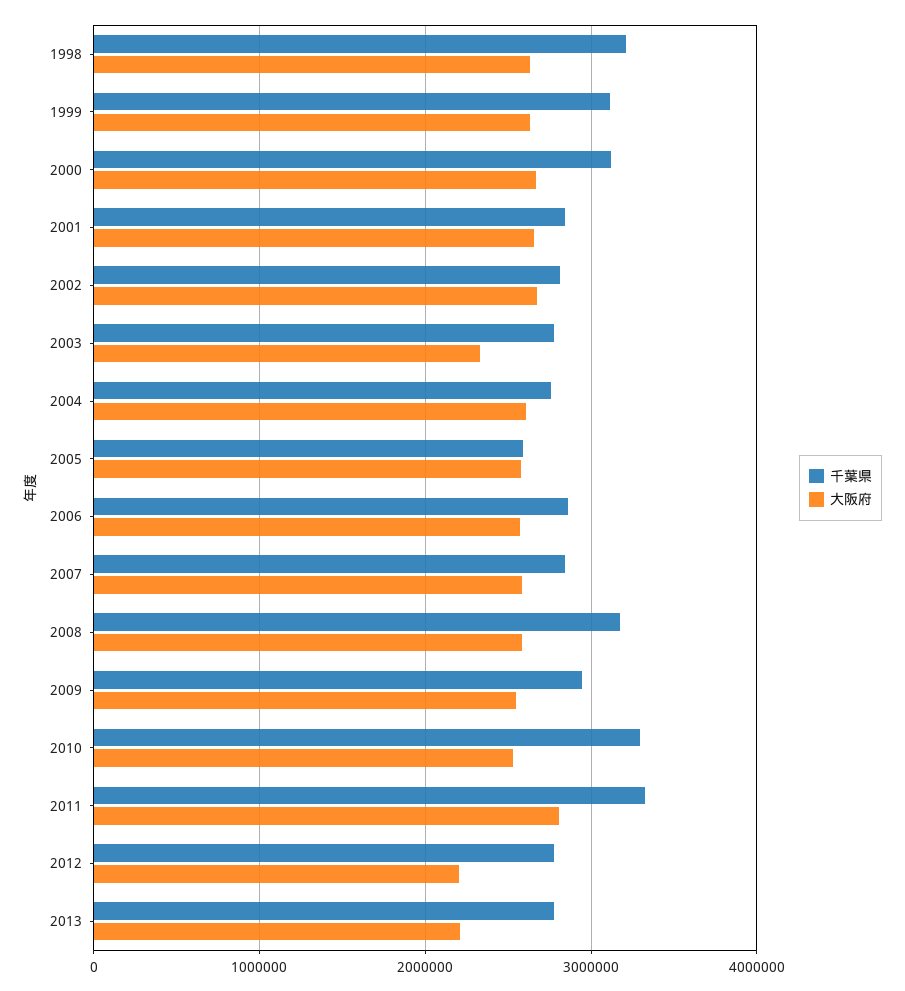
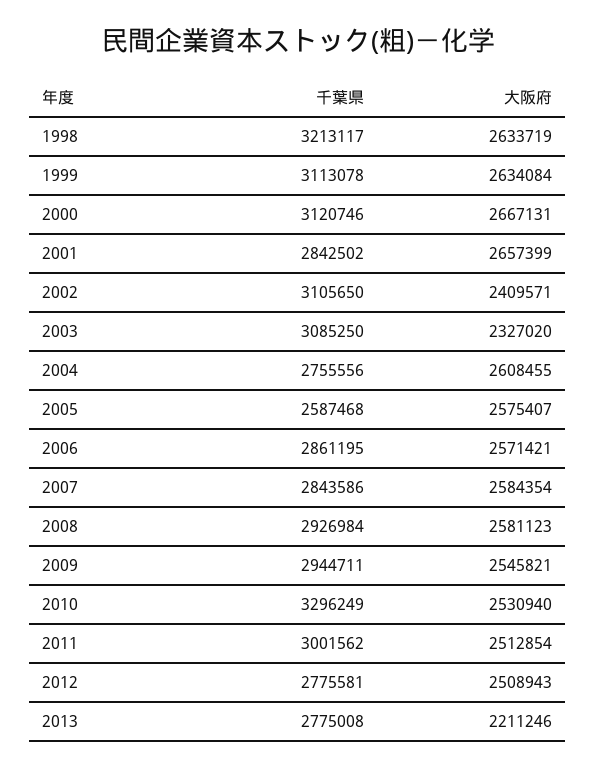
千葉県, 2002: 2800000 -> 3105650
大阪府, 2002: 2700000 -> 2409571
千葉県, 2003: 2800000 -> 3085250
千葉県, 2008: 3200000 -> 2926984
千葉県, 2011: 3300000 -> 3001562
大阪府, 2011: 2800000 -> 2512854
大阪府, 2012: 2200000 -> 2508943

